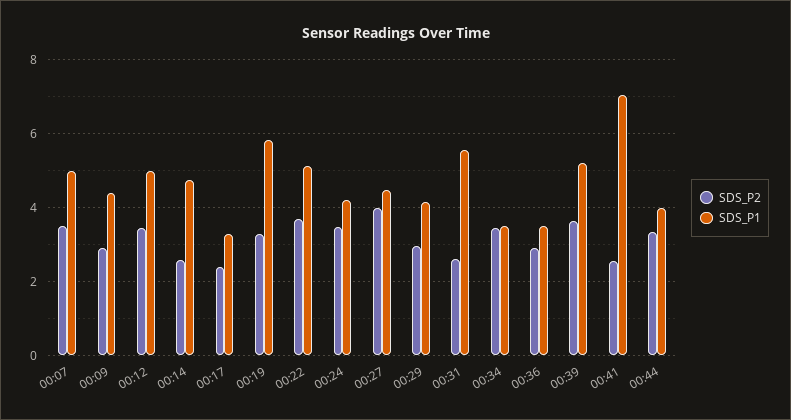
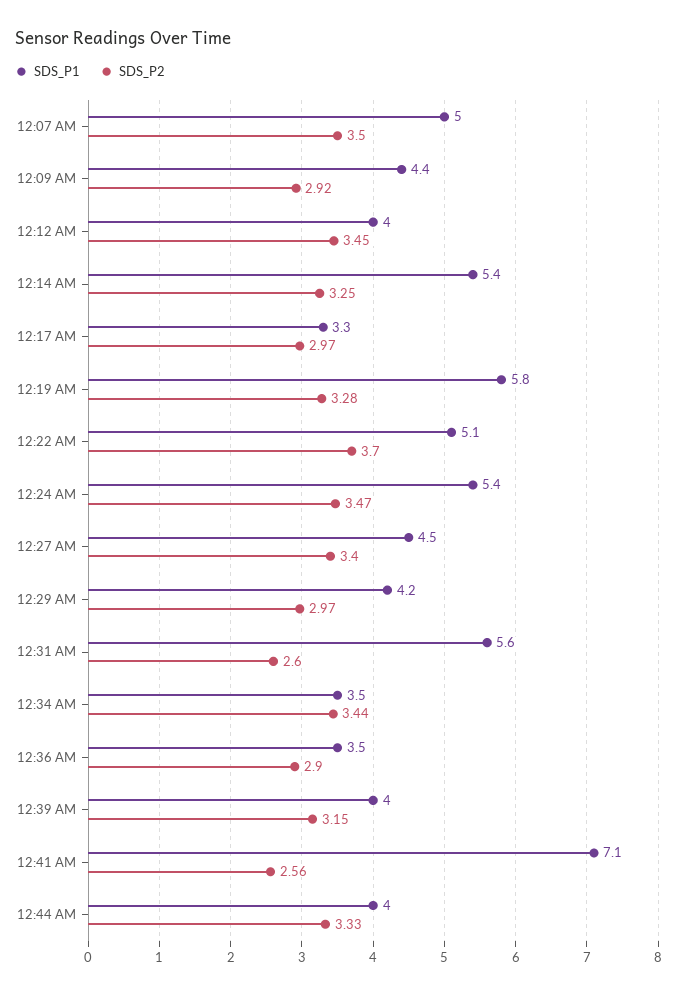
SDS_P1, 00:12: 5 -> 4
SDS_P2, 00:14: 2.6 -> 3.25
SDS_P1, 00:14: 4.8 -> 5.4
SDS_P2, 00:17: 2.4 -> 2.97
SDS_P1, 00:24: 4.2 -> 5.4
SDS_P2, 00:27: 4 -> 3.4
SDS_P2, 00:39: 3.6 -> 3.15
SDS_P1, 00:39: 5.2 -> 4

